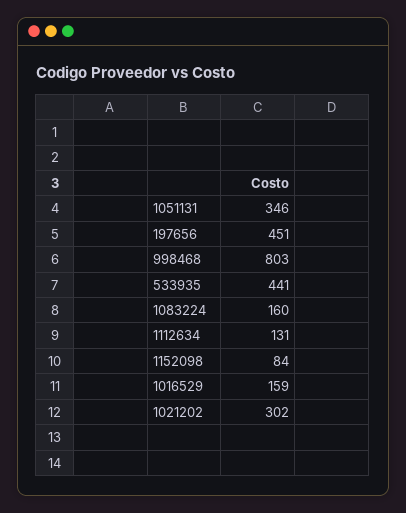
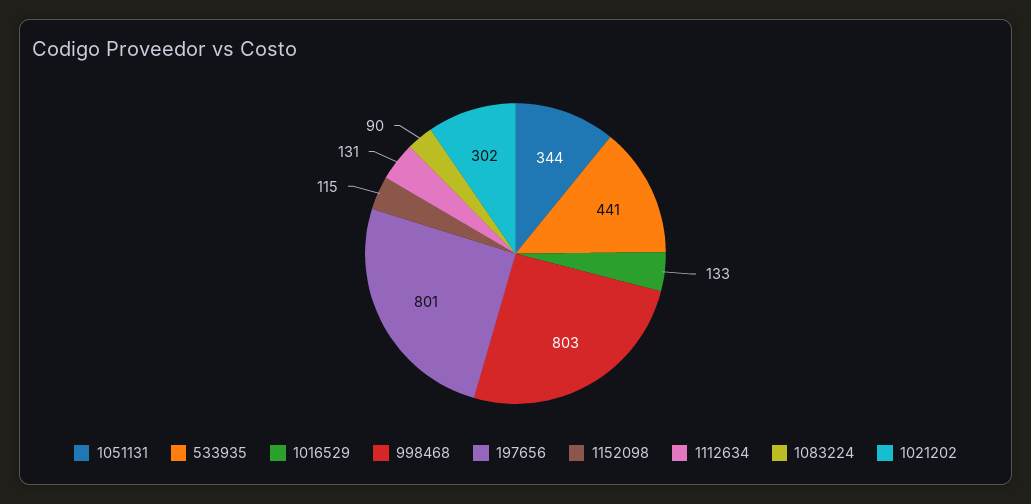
1051131: 346 -> 344
197656: 451 -> 801
1083224: 160 -> 90
1152098: 84 -> 115
1016529: 159 -> 133

